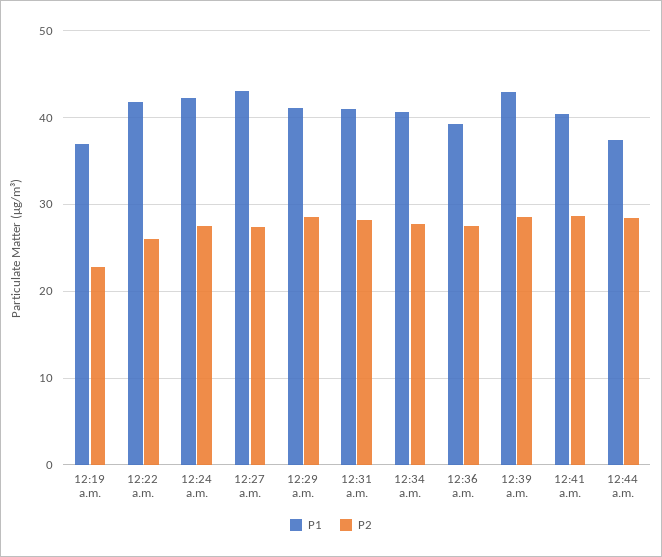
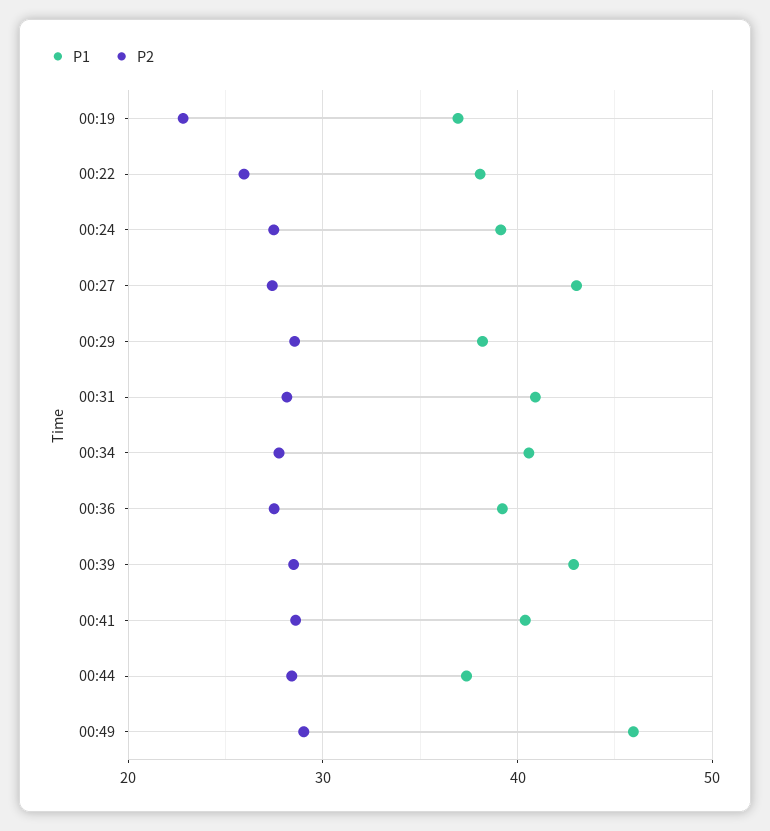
P1, 12:22 a.m.: 42 -> 38
P1, 12:24 a.m.: 42 -> 39
P1, 12:29 a.m.: 41 -> 38
P1, 00:49: none -> 46
P2, 00:49: none -> 29

